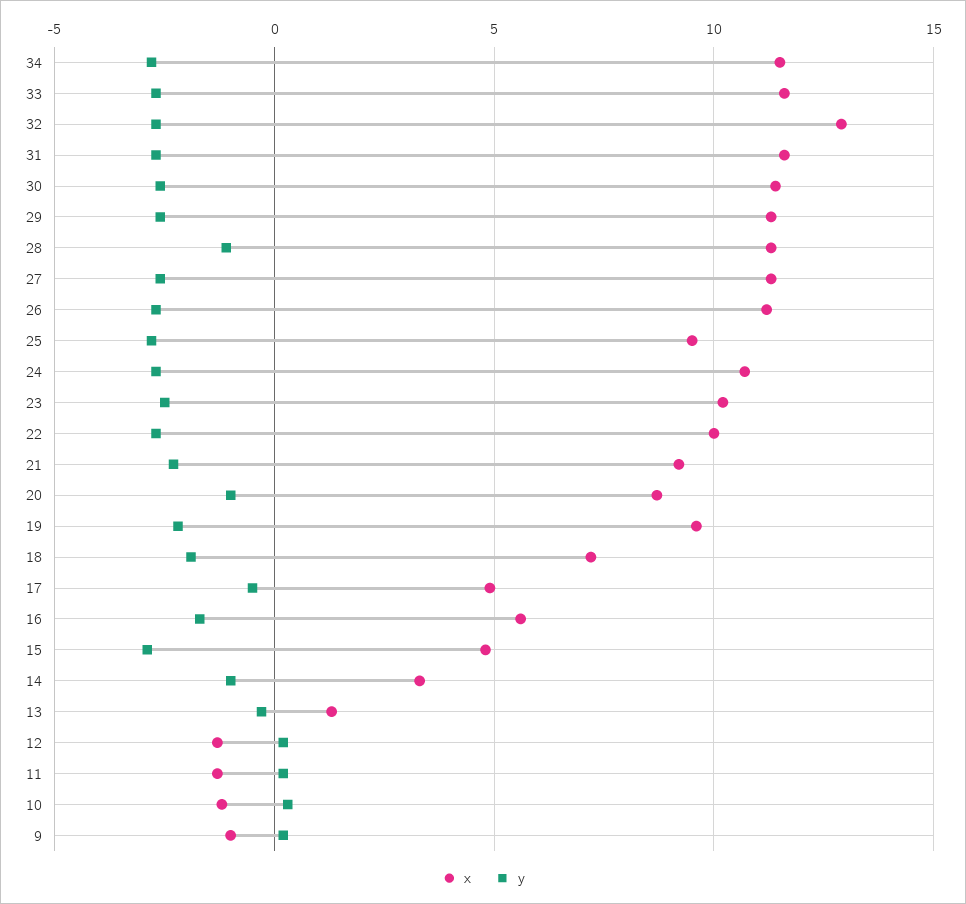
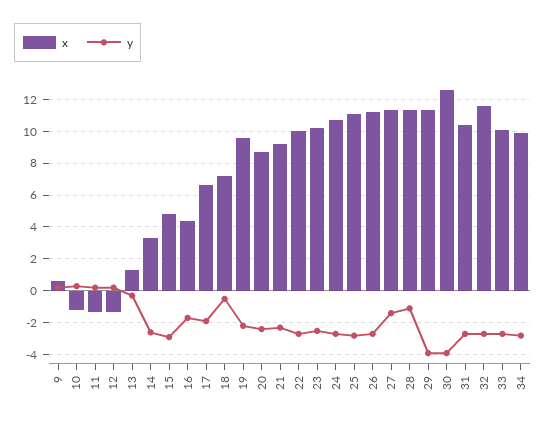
x, 34: 11.5 -> 10
x, 33: 11.5 -> 10
x, 32: 13 -> 11.5
x, 31: 11.5 -> 10.5
x, 30: 11.5 -> 12.5
y, 30: -2.5 -> -4
y, 29: -2.5 -> -4
y, 27: -2.5 -> -1.5
x, 25: 9.5 -> 11
y, 20: -1 -> -2.5
y, 18: -2 -> -0.5
x, 17: 5 -> 6.5
y, 17: -0.5 -> -2
x, 16: 5.5 -> 4.5
y, 14: -1 -> -2.5
x, 9: -1 -> 0.5

